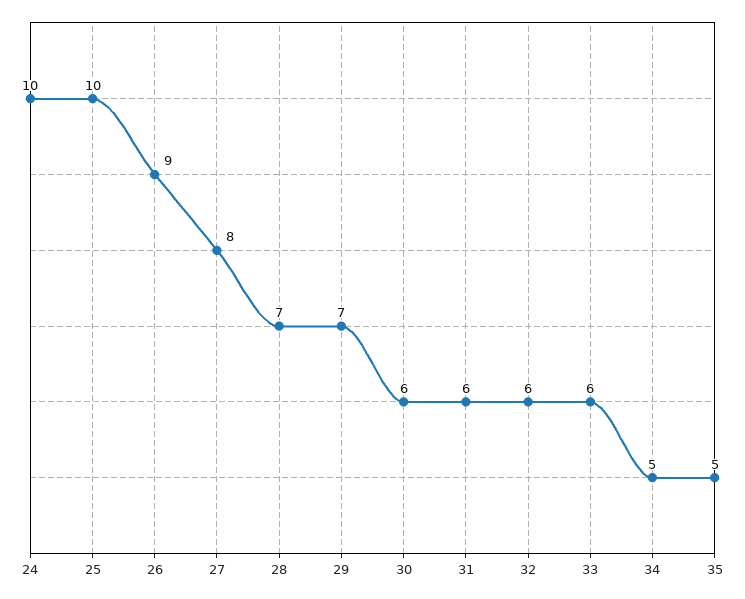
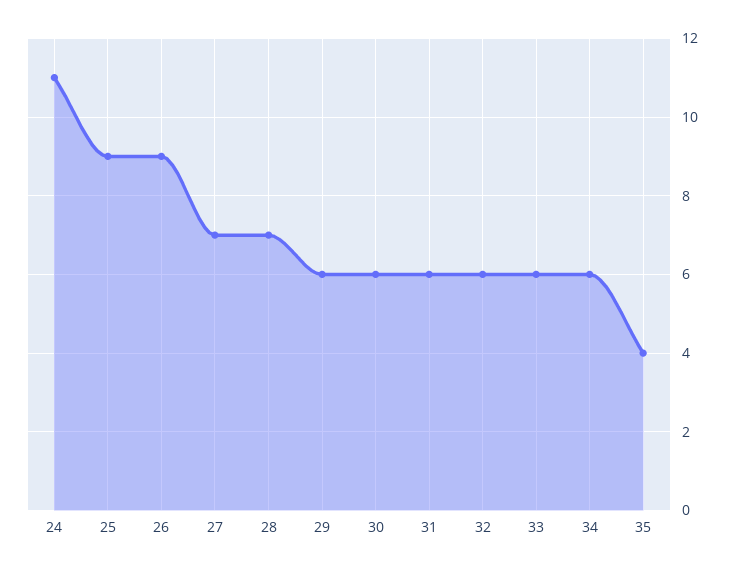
24: 10 -> 11
25: 10 -> 9
27: 8 -> 7
29: 7 -> 6
34: 5 -> 6
35: 5 -> 4

